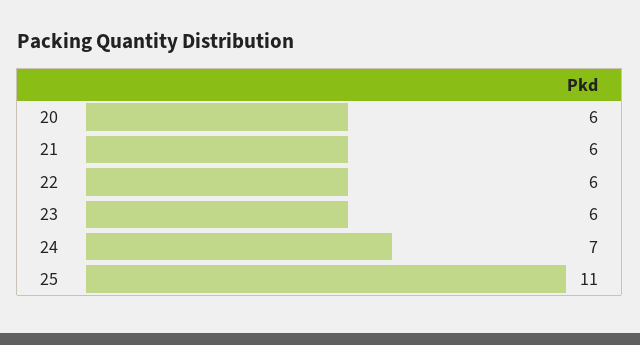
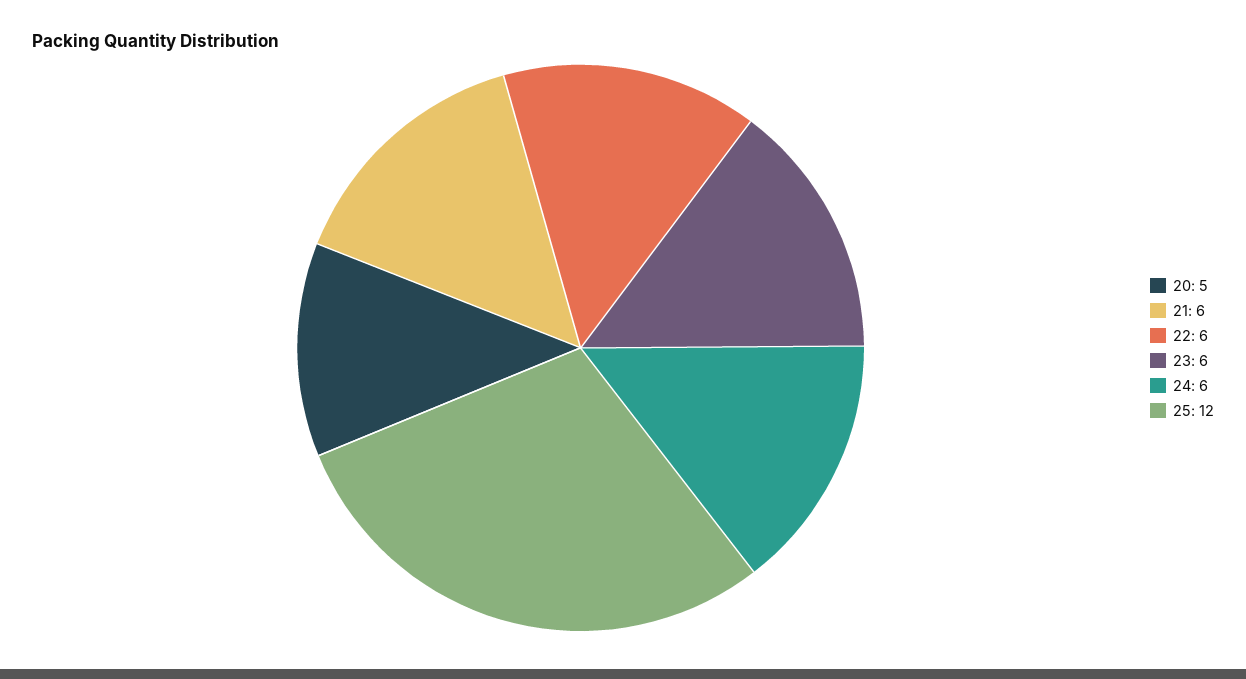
20: 6 -> 5
24: 7 -> 6
25: 11 -> 12

